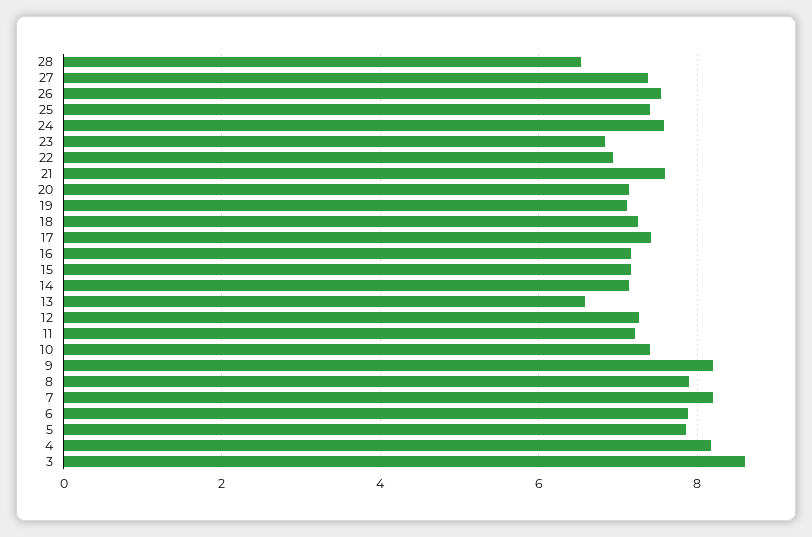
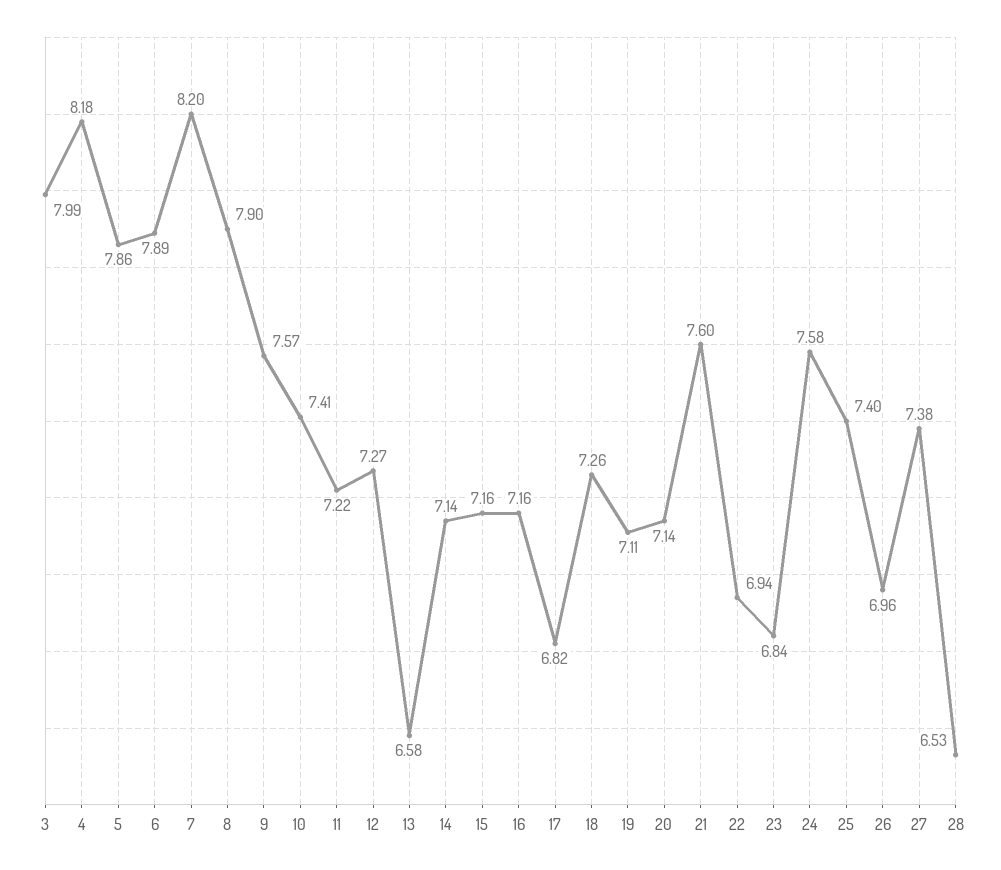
26: 7.6 -> 6.96
17: 7.4 -> 6.82
9: 8.2 -> 7.57
3: 8.6 -> 7.99

